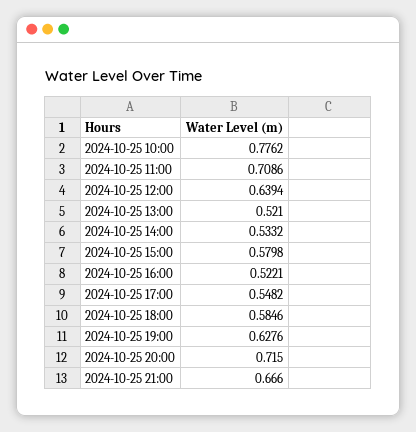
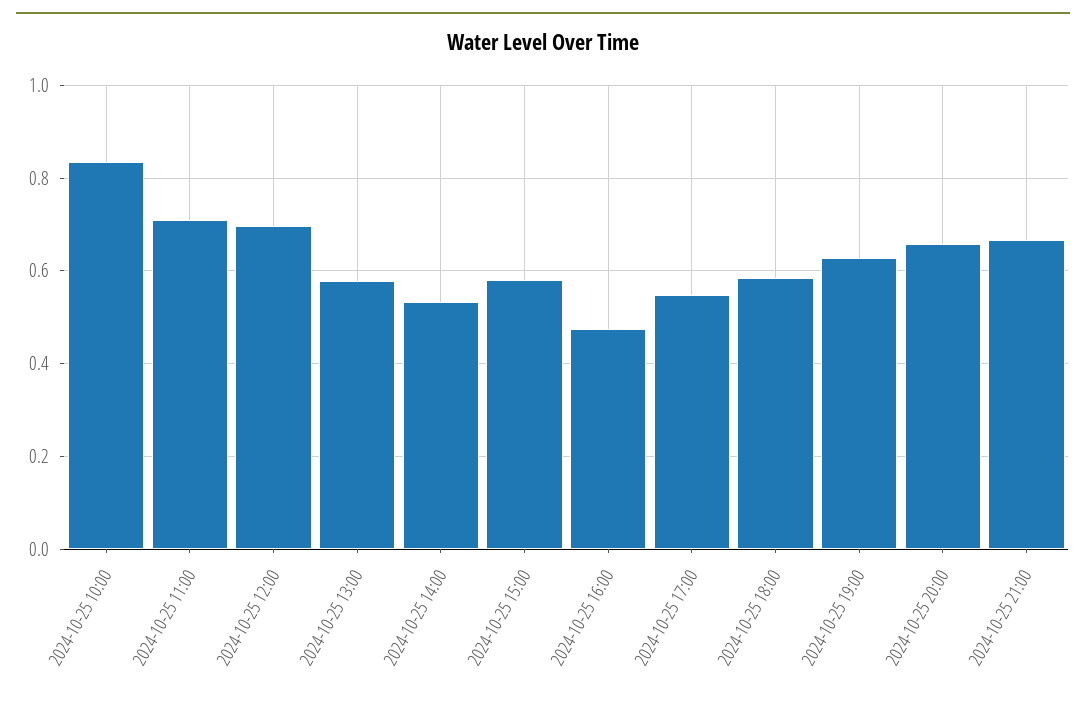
2024-10-25 10:00: 0.7762 -> 0.84
2024-10-25 12:00: 0.6394 -> 0.7
2024-10-25 13:00: 0.521 -> 0.58
2024-10-25 16:00: 0.5221 -> 0.48
2024-10-25 20:00: 0.715 -> 0.66

